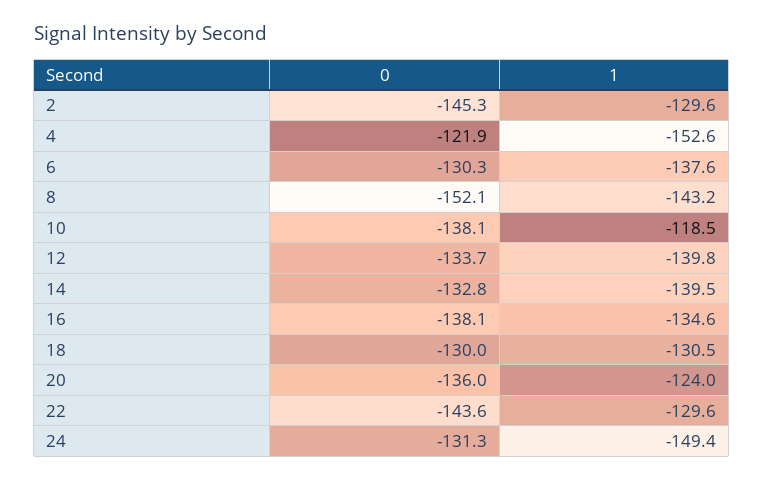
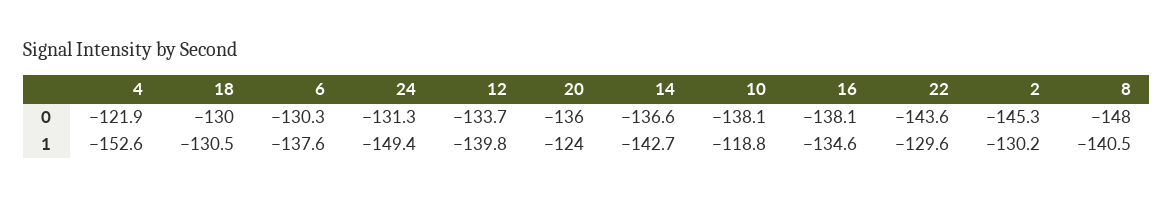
1, 2: -129.6 -> -130.2
0, 8: -152.1 -> -148
1, 8: -143.2 -> -140.5
1, 10: -118.5 -> -118.8
0, 14: -132.8 -> -136.6
1, 14: -139.5 -> -142.7

